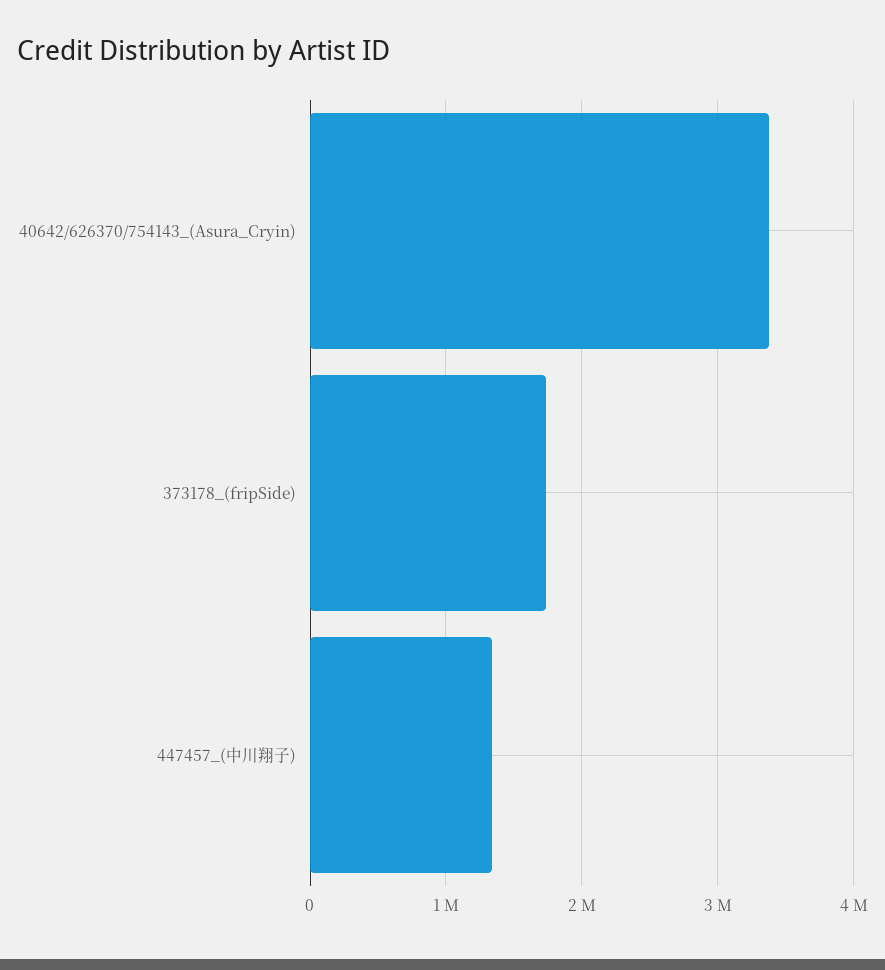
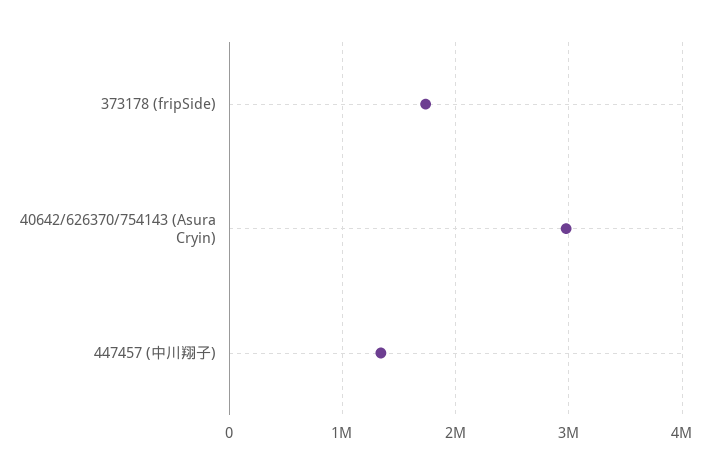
40642/626370/754143_(Asura_Cryin): 3400000 -> 3000000

